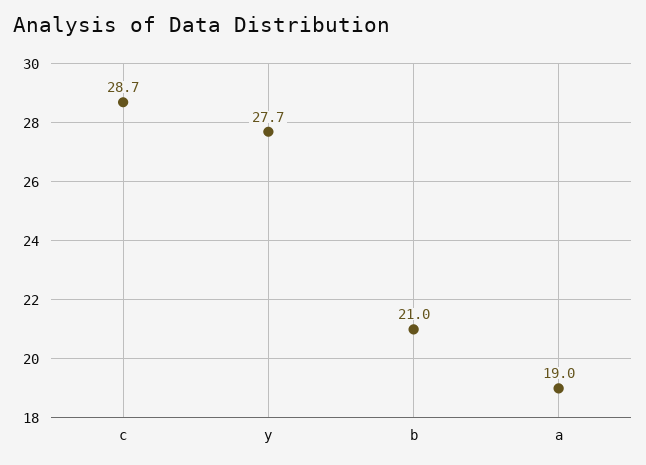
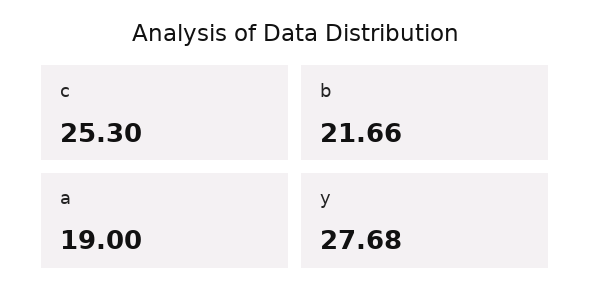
c: 28.7 -> 25.3
b: 21 -> 21.66

